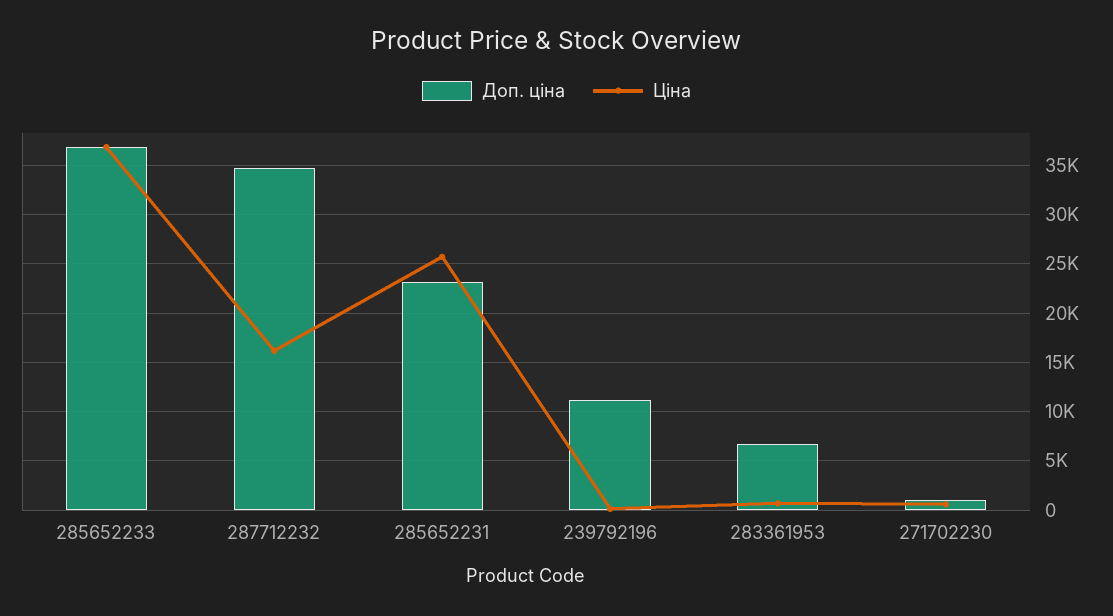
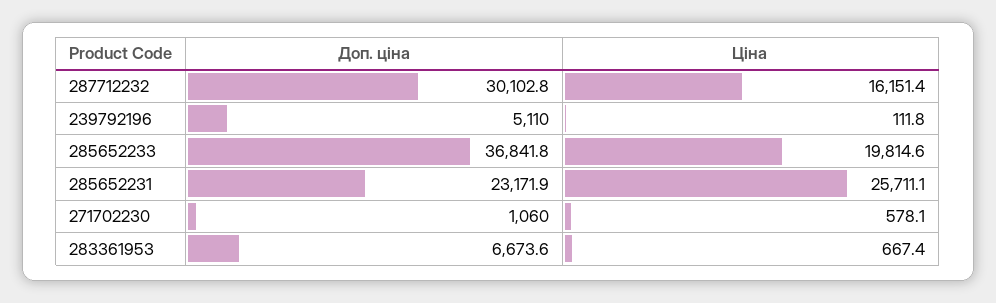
Ціна, 285652233: 37000 -> 19814.6
Доп. ціна, 287712232: 35000 -> 30102.8
Доп. ціна, 239792196: 11000 -> 5110

